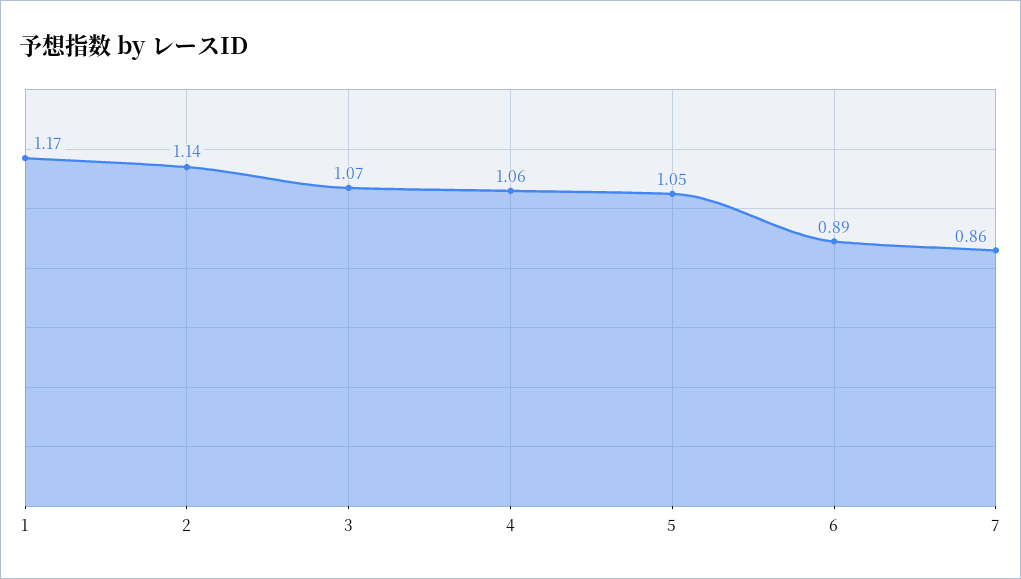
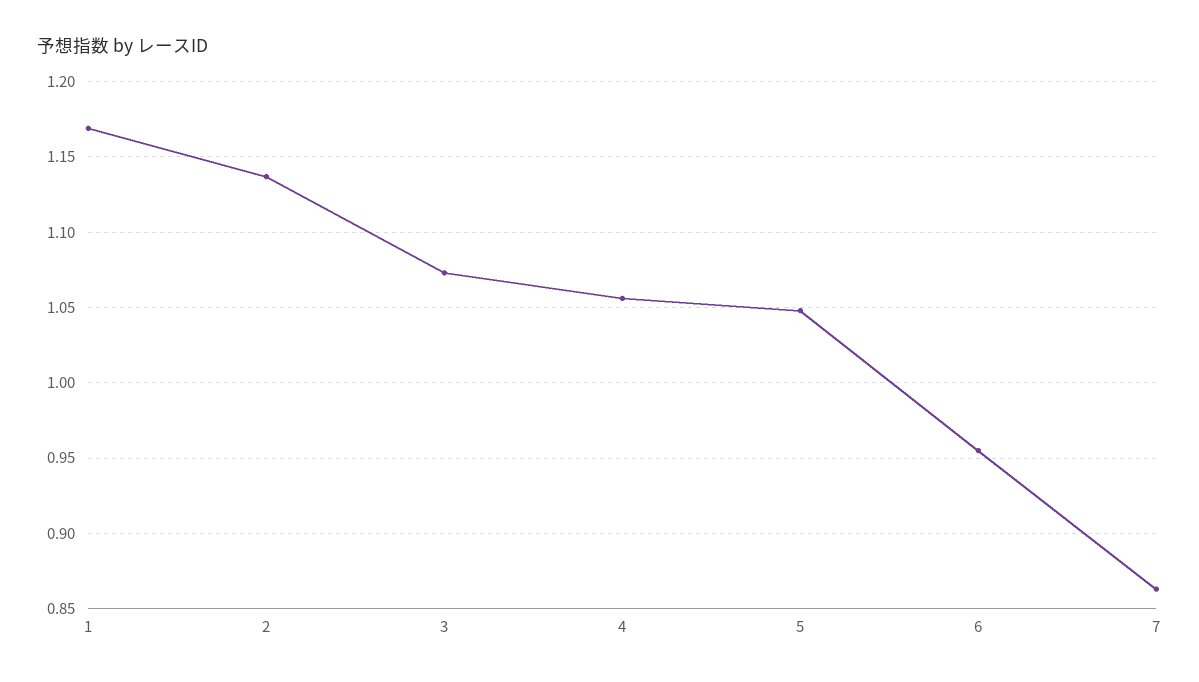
6: 0.89 -> 0.955

